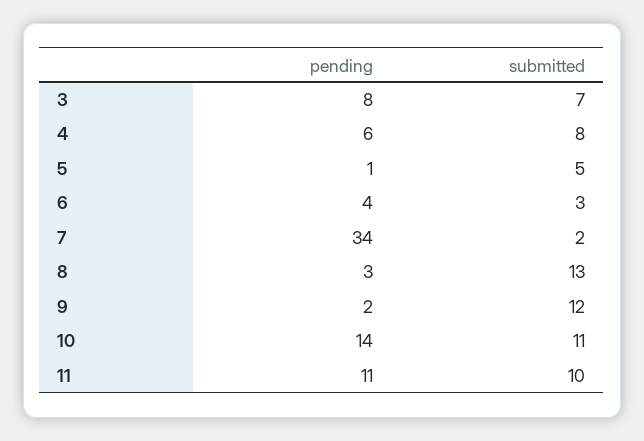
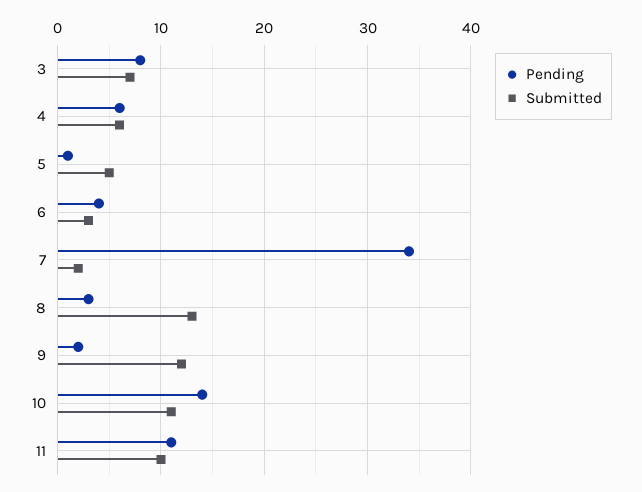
submitted, 4: 8 -> 6

